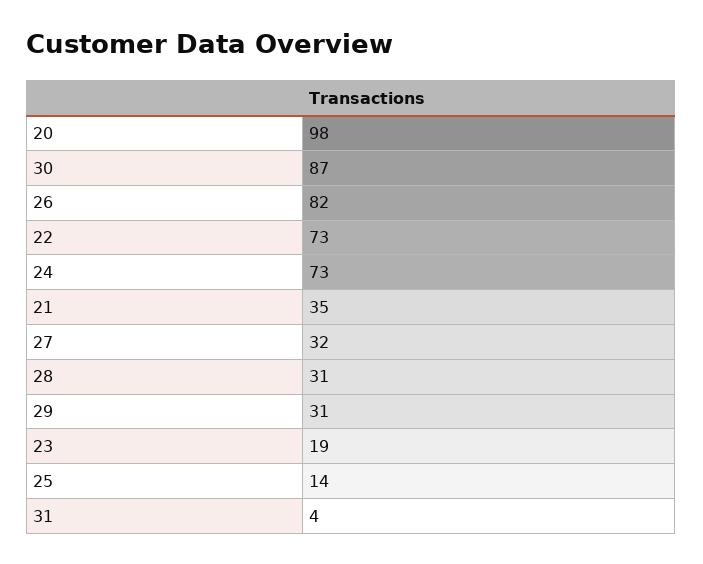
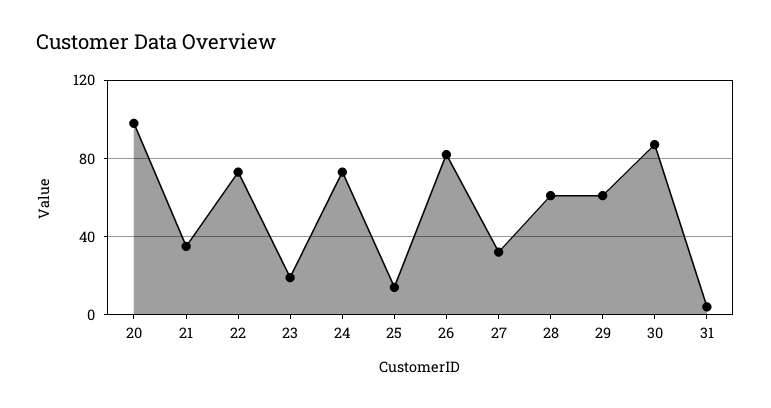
28: 31 -> 60
29: 31 -> 60

